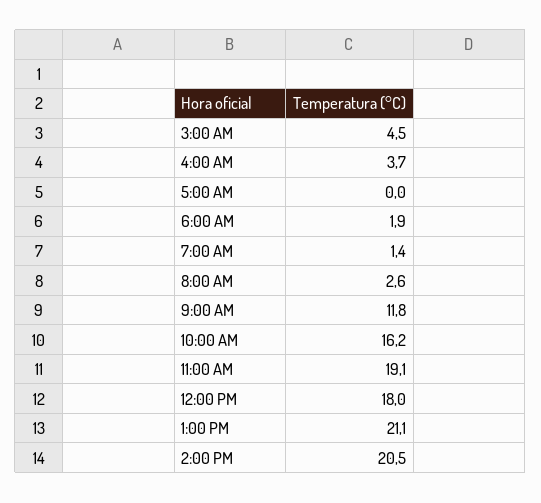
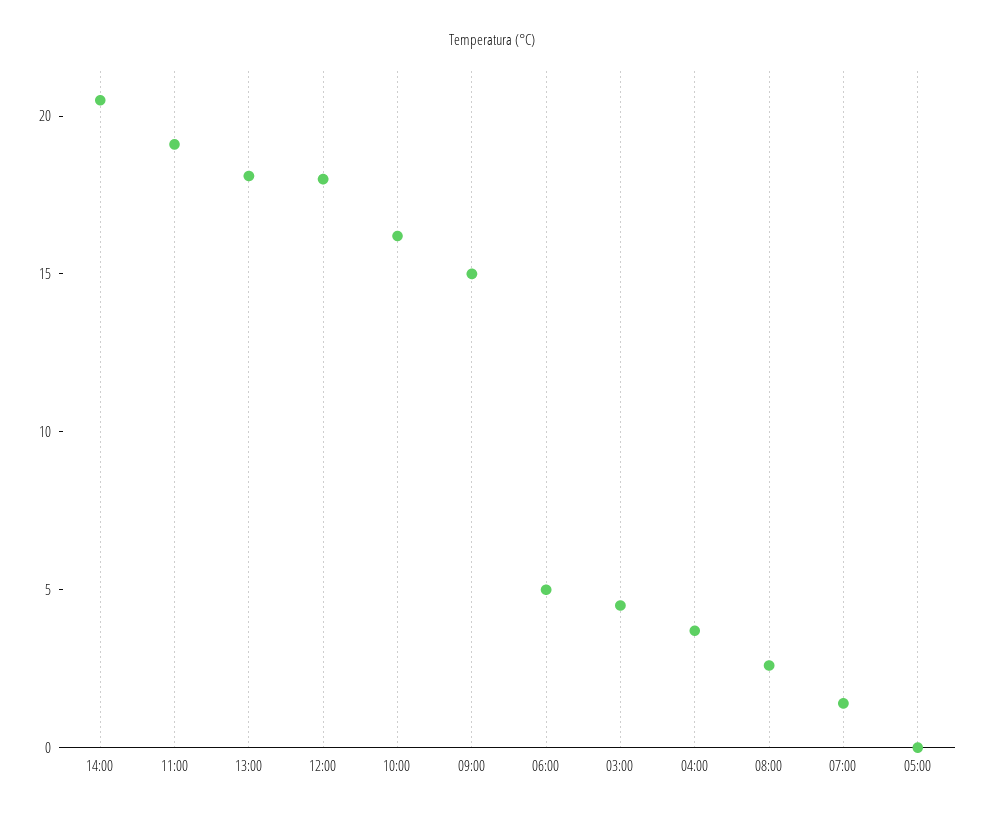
6:00 AM: 1.9 -> 5
9:00 AM: 11.8 -> 15
1:00 PM: 21.1 -> 18

